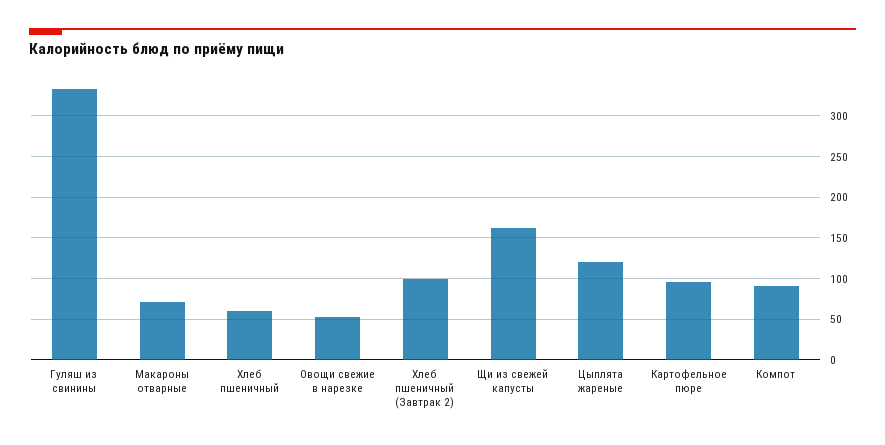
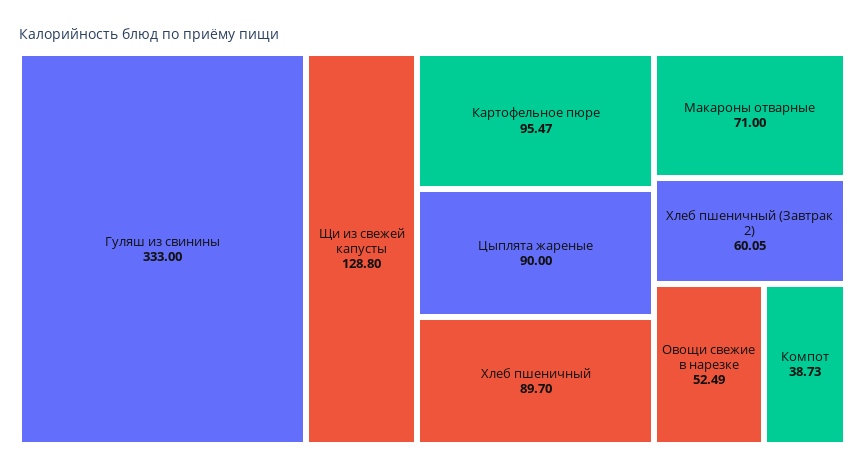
Хлеб пшеничный: 60 -> 89.7
Хлеб пшеничный (Завтрак 2): 100 -> 60.05
Щи из свежей капусты: 160 -> 128.8
Цыплята жареные: 120 -> 90
Компот: 90 -> 38.73

